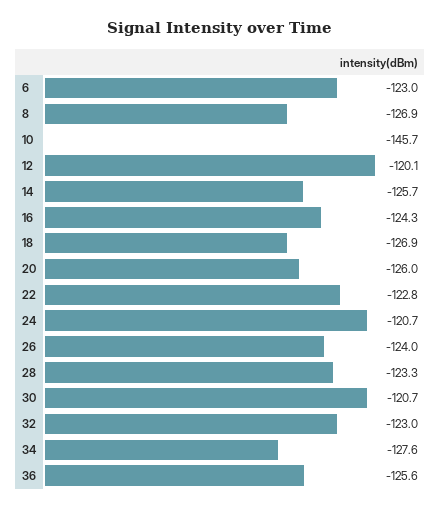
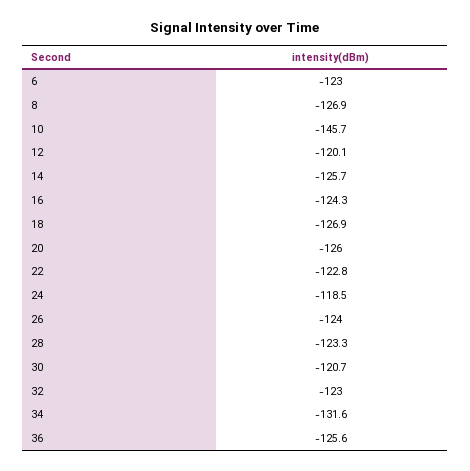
24: -120.7 -> -118.5
34: -127.6 -> -131.6

